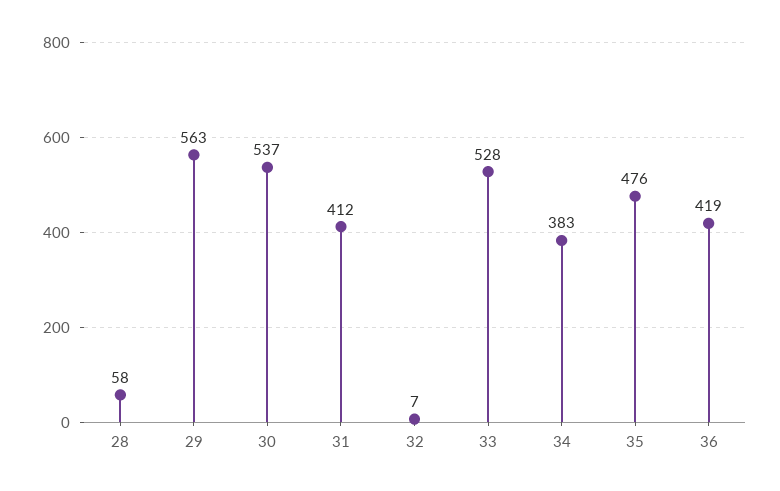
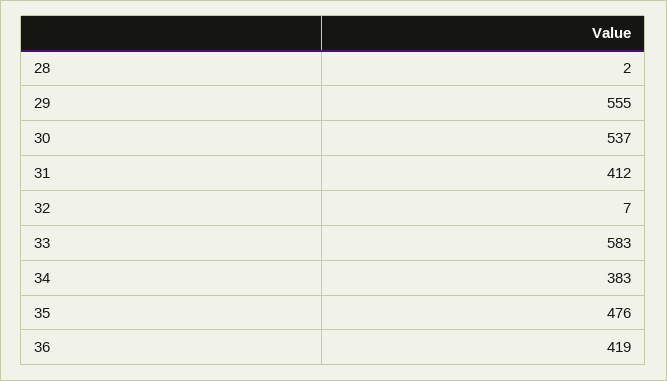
28: 58 -> 2
29: 563 -> 555
33: 528 -> 583

